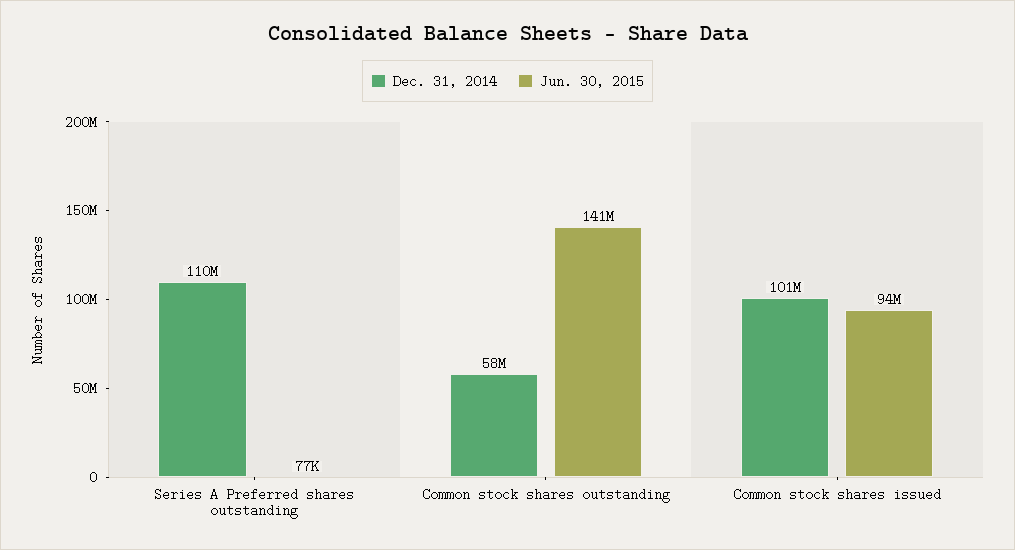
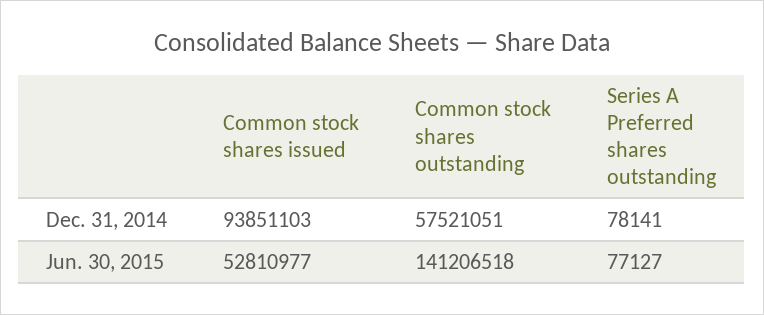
Dec. 31, 2014, Series A Preferred shares outstanding: 110000000 -> 78141
Dec. 31, 2014, Common stock shares issued: 101000000 -> 93851103
Jun. 30, 2015, Common stock shares issued: 94000000 -> 52810977

